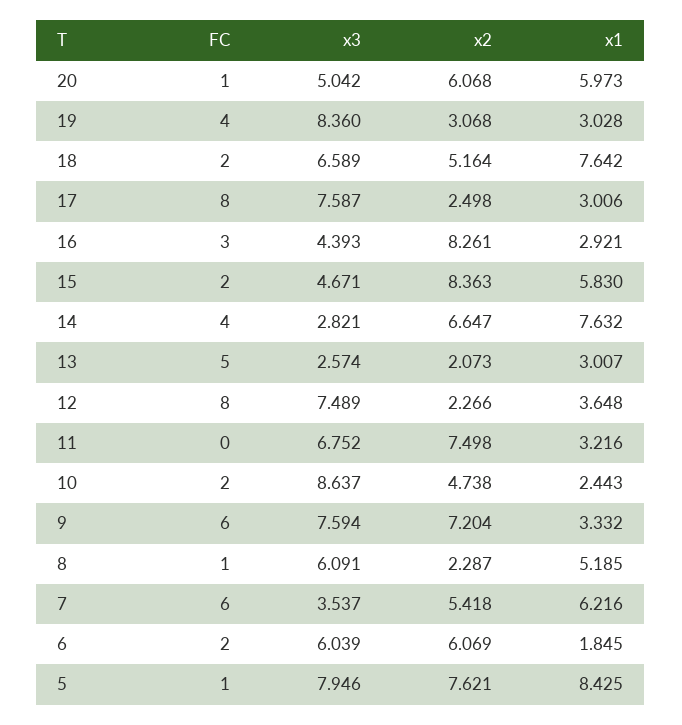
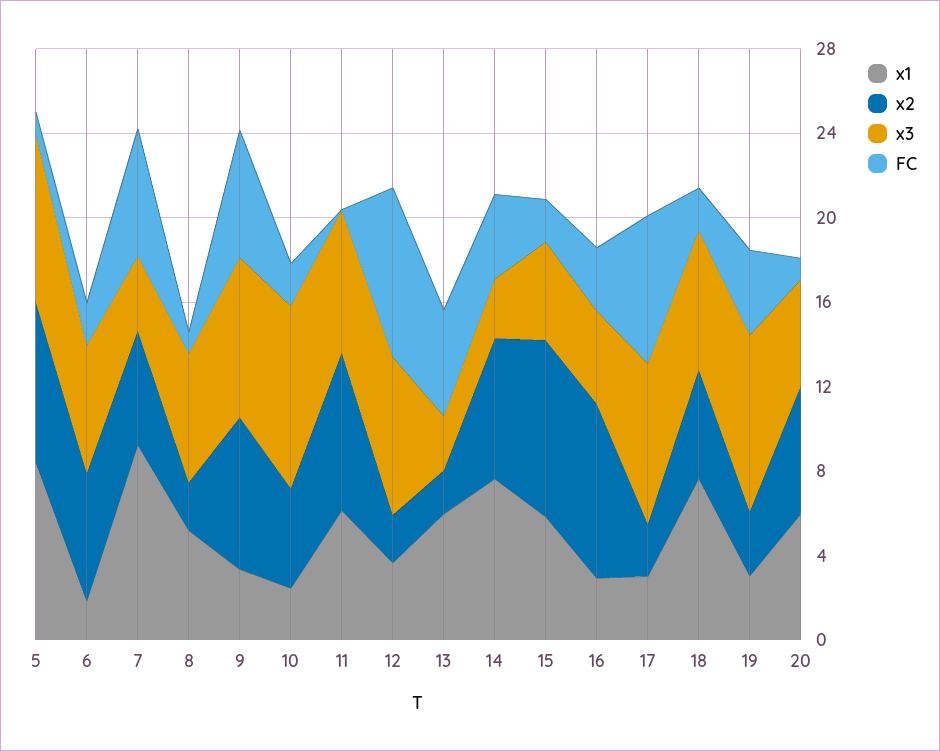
FC, 17: 8 -> 7
x1, 13: 3.007 -> 6
x1, 11: 3.216 -> 6
x1, 7: 6.216 -> 9

